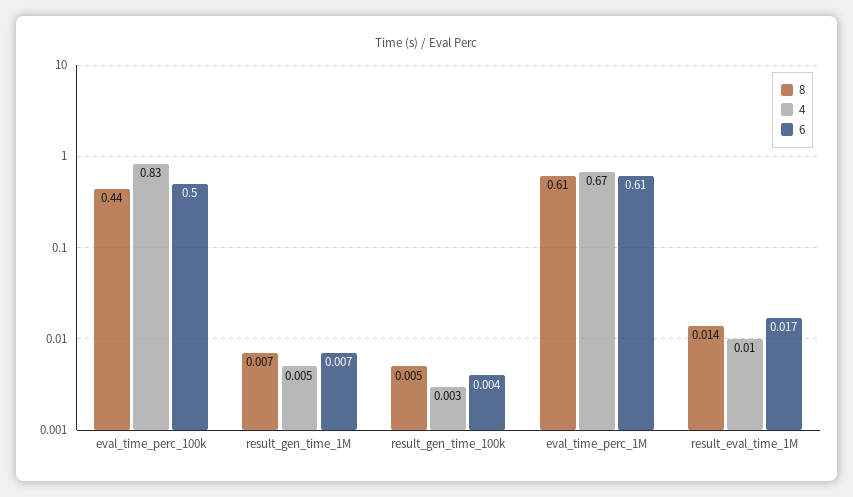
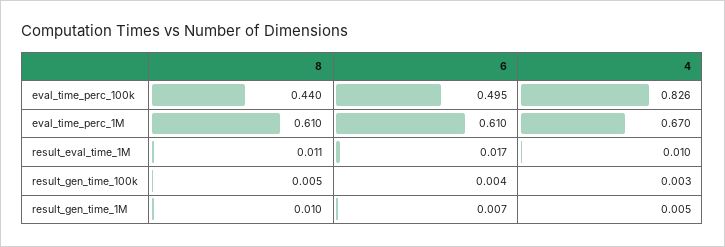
4, eval_time_perc_100k: 0.83 -> 0.826
6, eval_time_perc_100k: 0.5 -> 0.495
8, result_gen_time_1M: 0.007 -> 0.01
8, result_eval_time_1M: 0.014 -> 0.011

